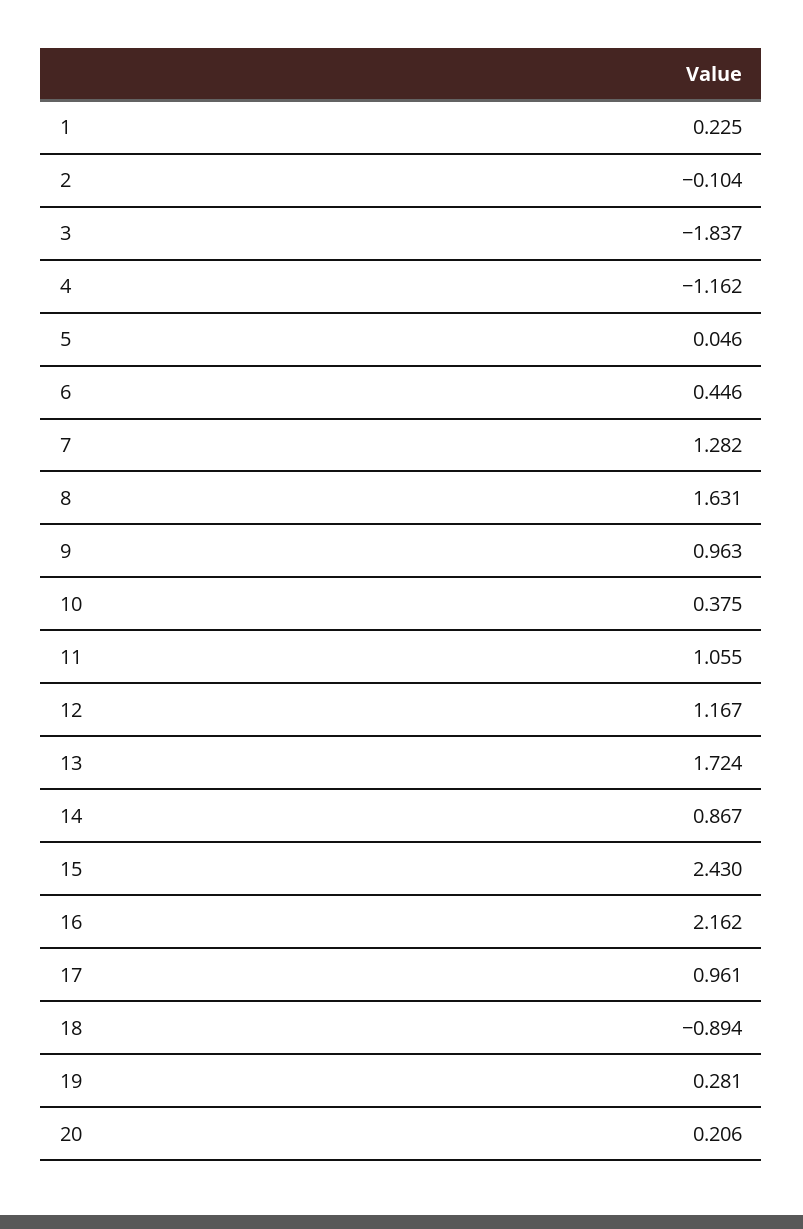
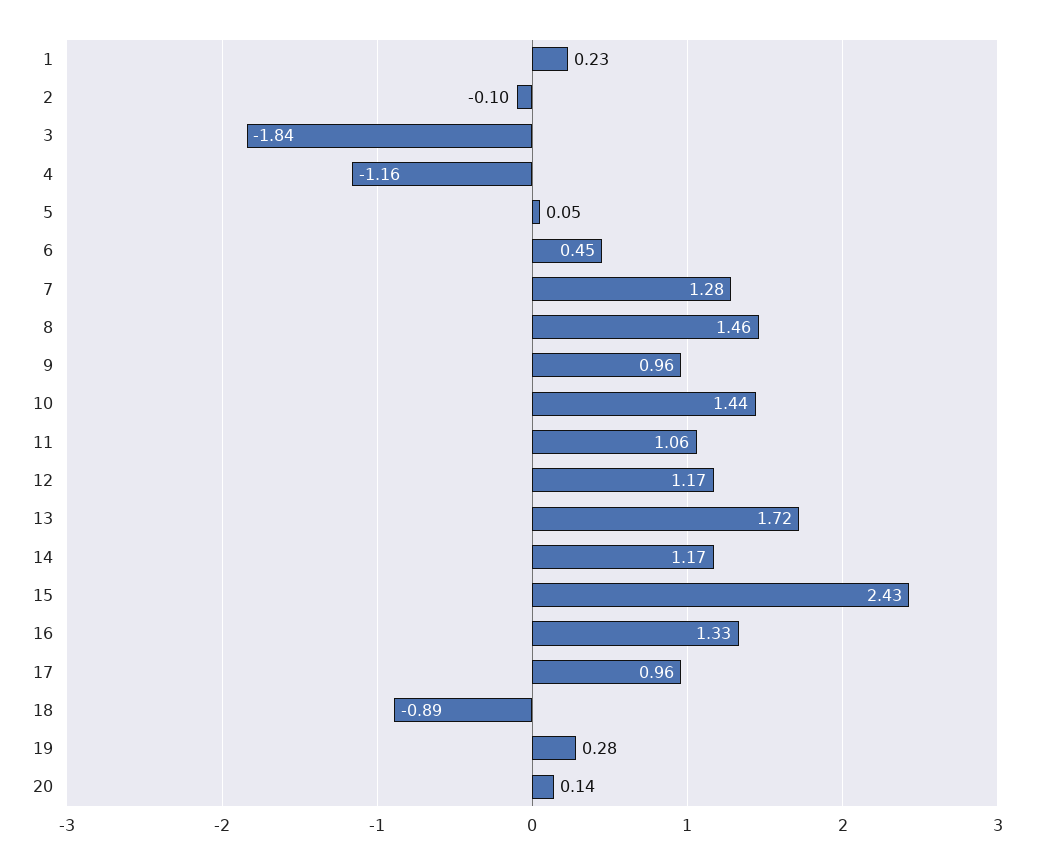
8: 1.631 -> 1.46
10: 0.375 -> 1.44
14: 0.867 -> 1.17
16: 2.162 -> 1.33
20: 0.206 -> 0.14

